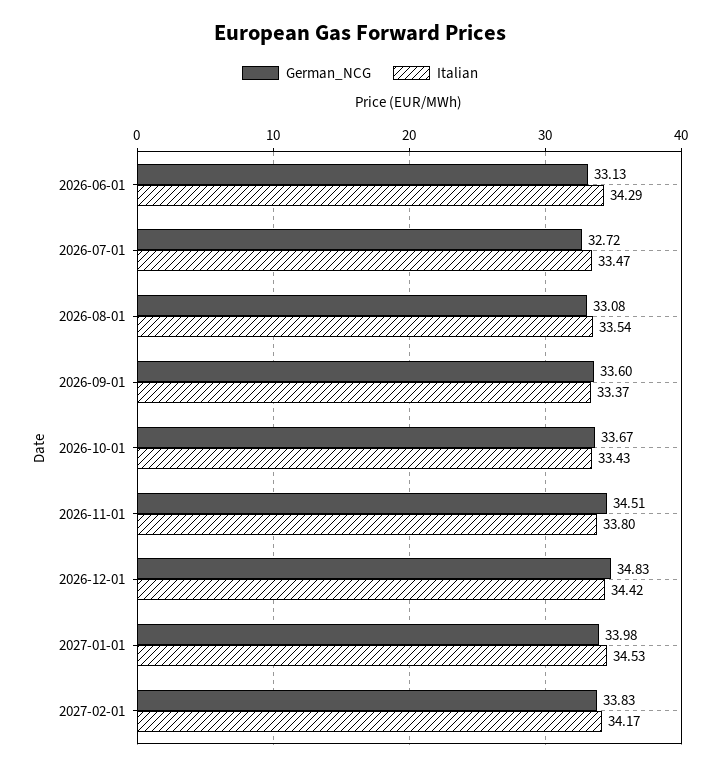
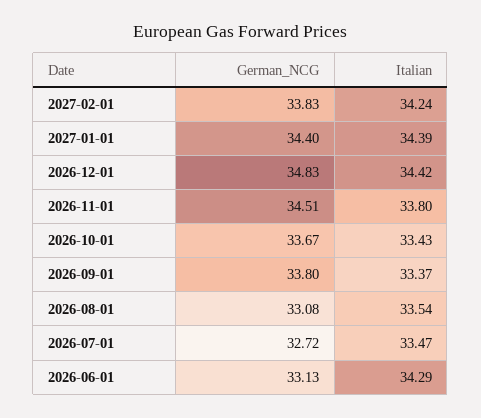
German_NCG, 2026-09-01: 33.6 -> 33.8
German_NCG, 2027-01-01: 33.98 -> 34.4
Italian, 2027-01-01: 34.53 -> 34.39
Italian, 2027-02-01: 34.17 -> 34.24

